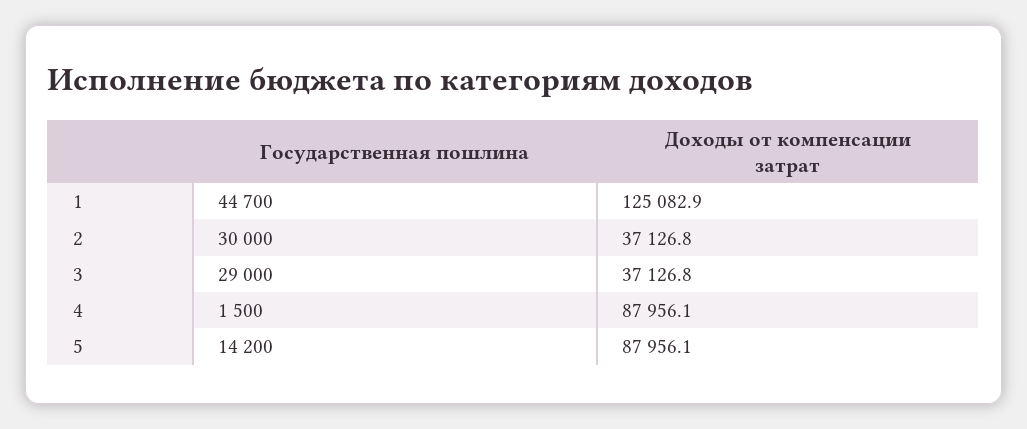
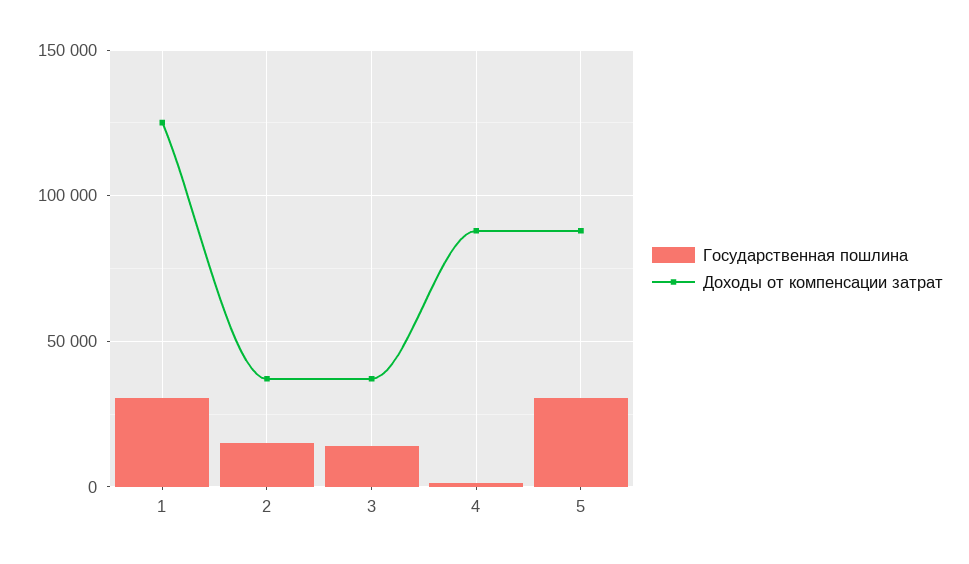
Государственная пошлина, 1: 44700 -> 30000
Государственная пошлина, 2: 30000 -> 15000
Государственная пошлина, 3: 29000 -> 15000
Государственная пошлина, 5: 14200 -> 30000

